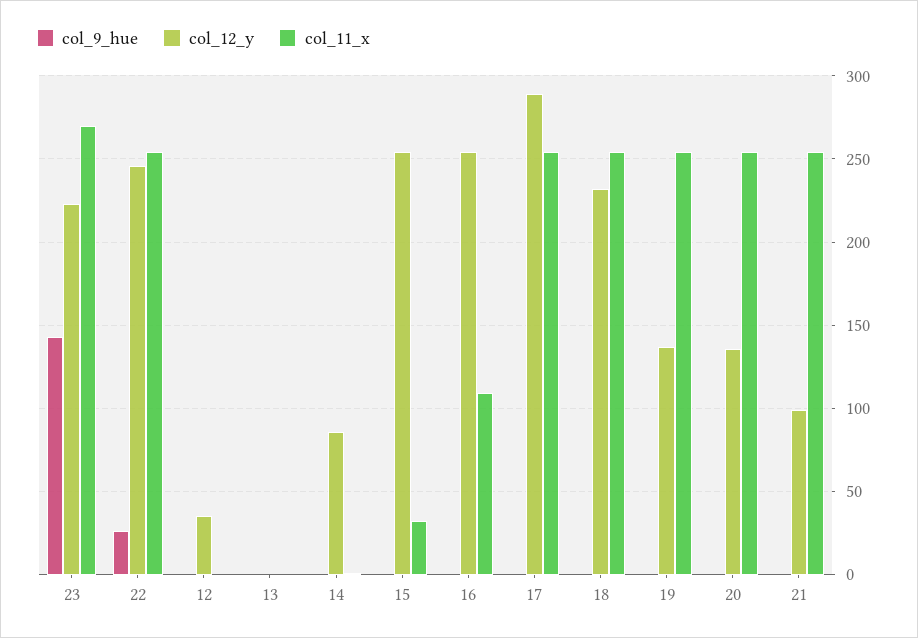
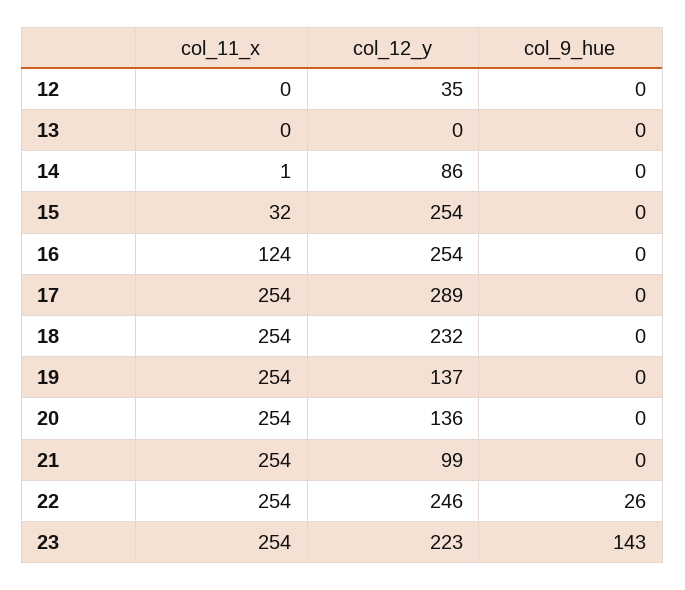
col_11_x, 23: 270 -> 254
col_11_x, 16: 110 -> 124

